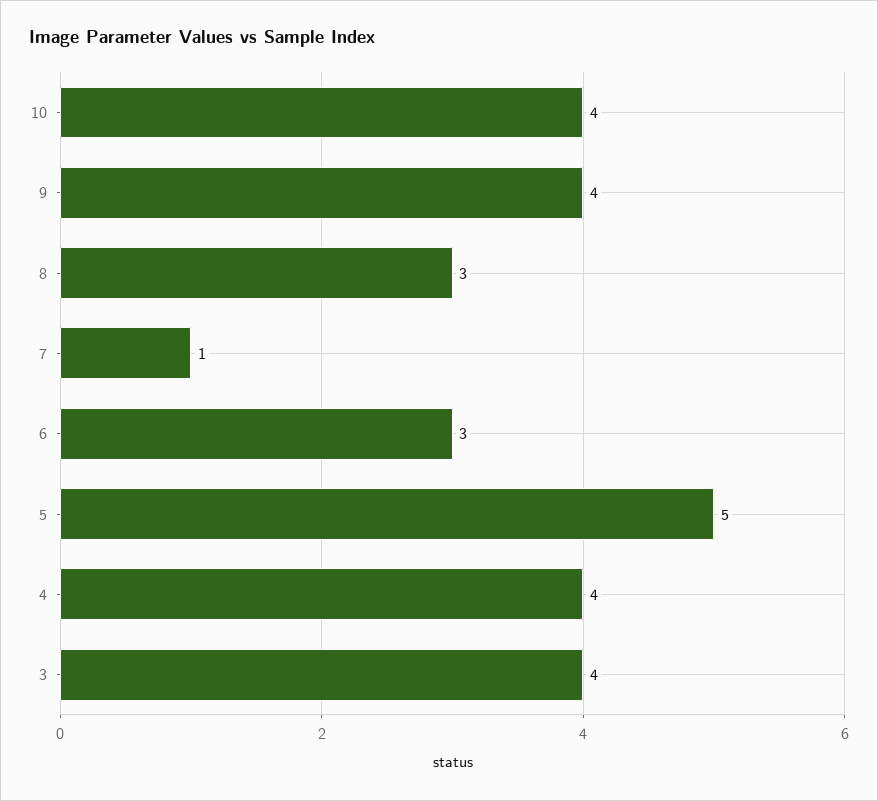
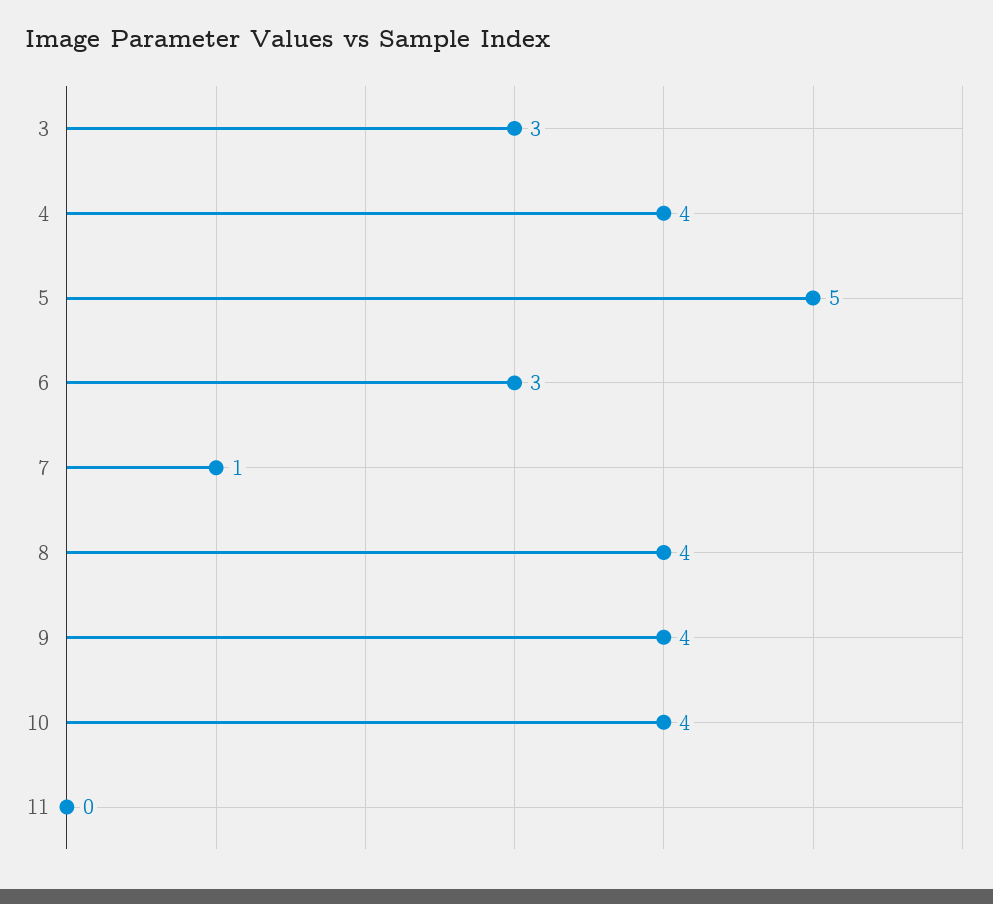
8: 3 -> 4
3: 4 -> 3
11: none -> 0

